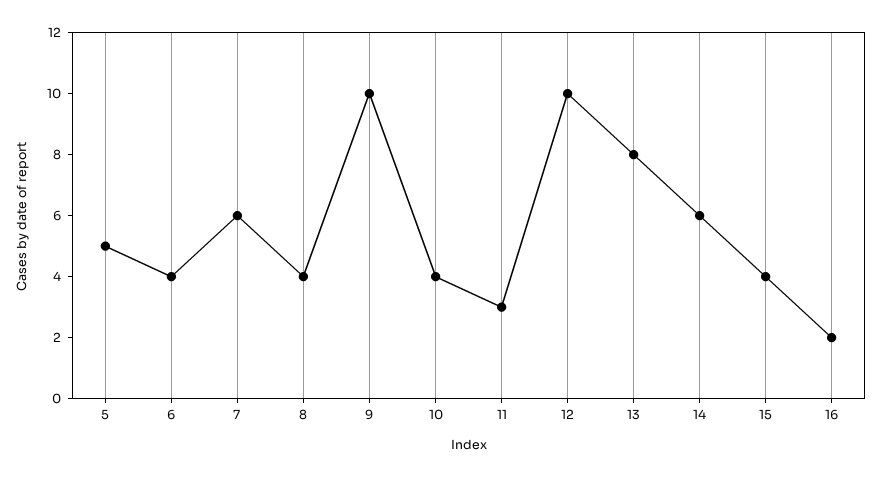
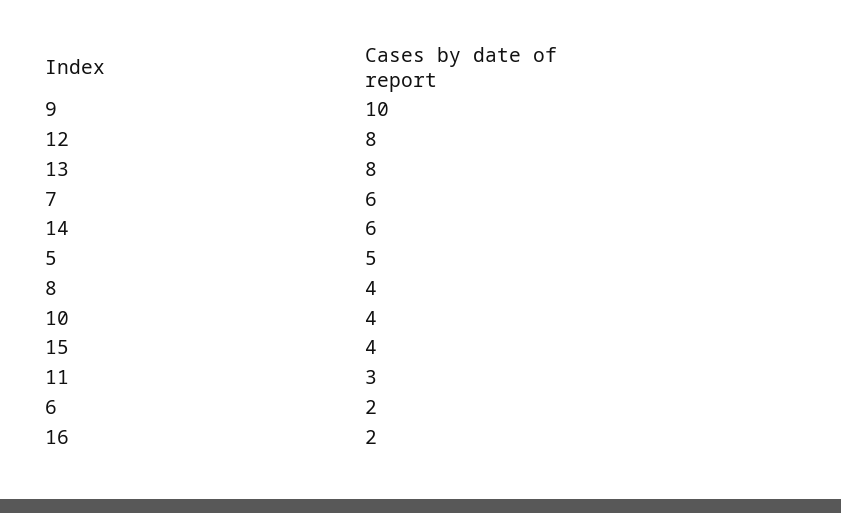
6: 4 -> 2
12: 10 -> 8

